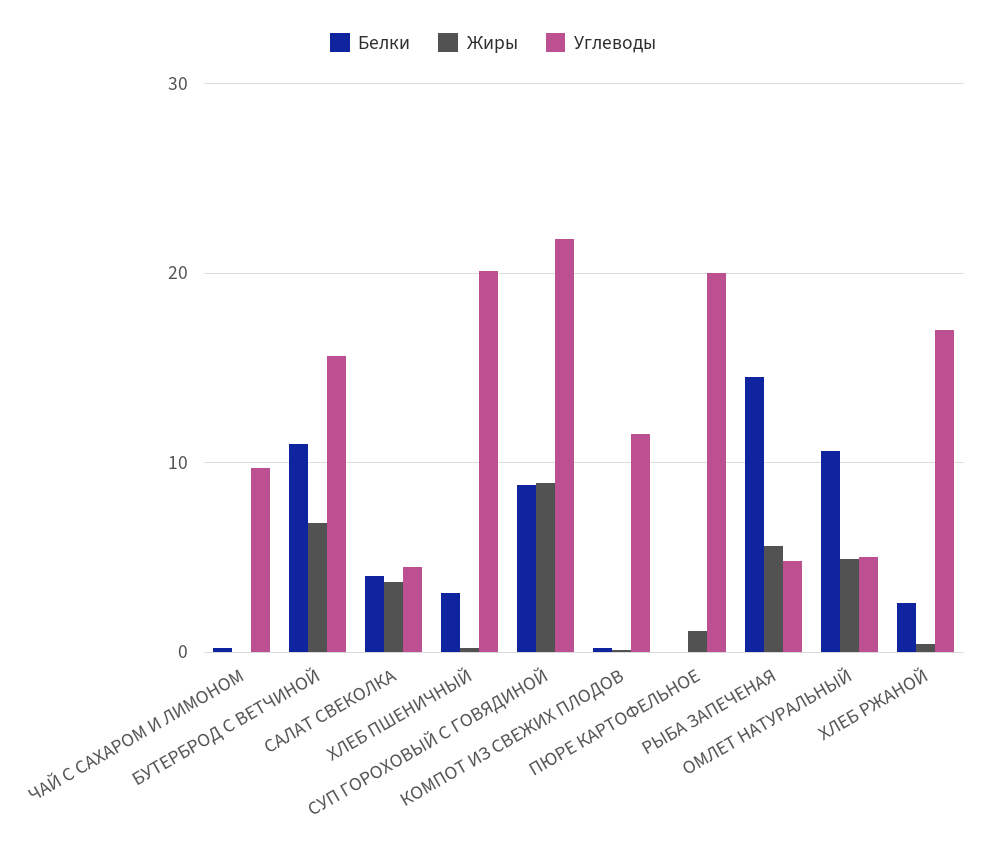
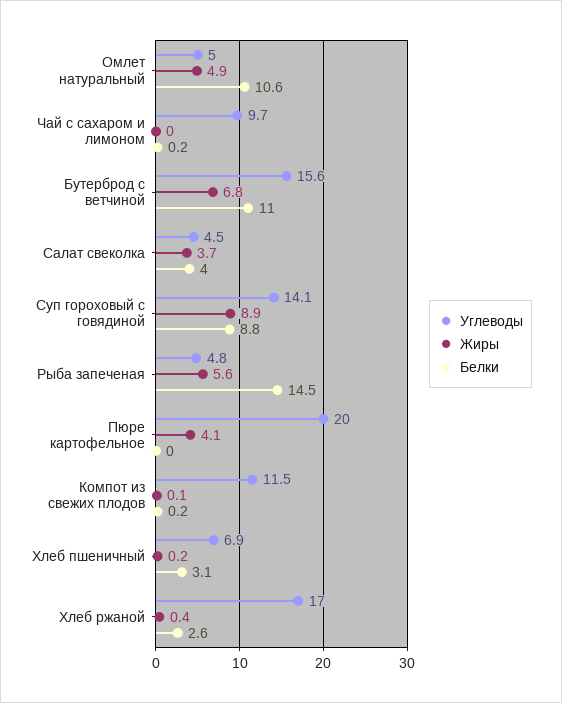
Углеводы, ХЛЕБ ПШЕНИЧНЫЙ: 20 -> 6.9
Углеводы, СУП ГОРОХОВЫЙ С ГОВЯДИНОЙ: 22 -> 14.1
Жиры, ПЮРЕ КАРТОФЕЛЬНОЕ: 1 -> 4.1

